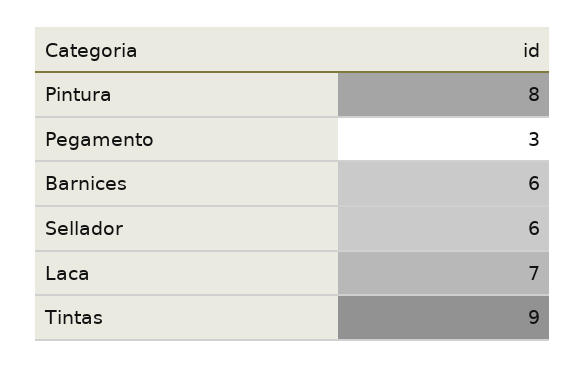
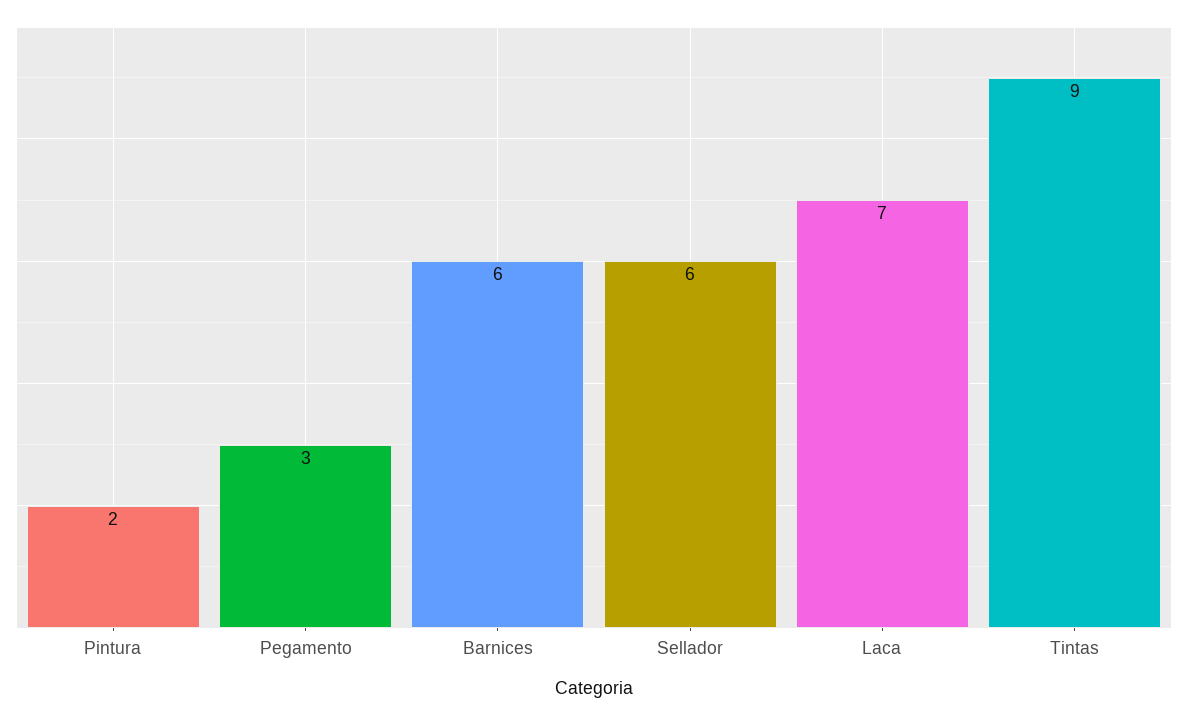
Pintura: 8 -> 2

